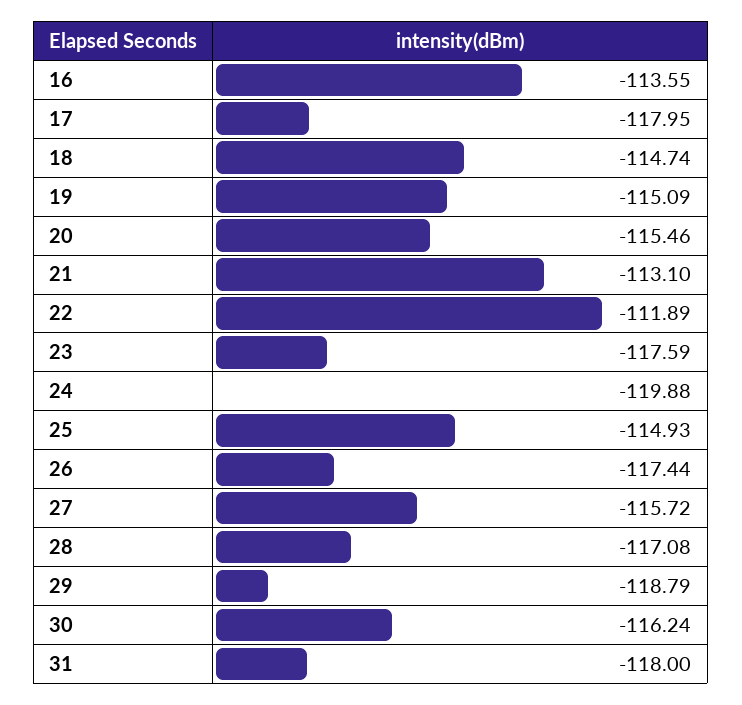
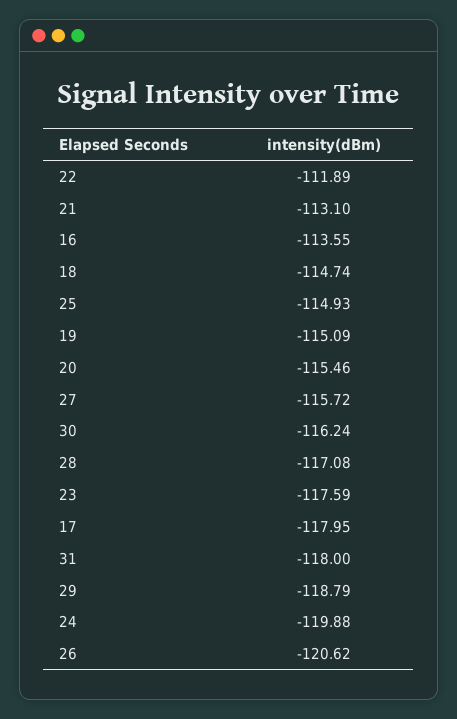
26: -117.44 -> -120.62

